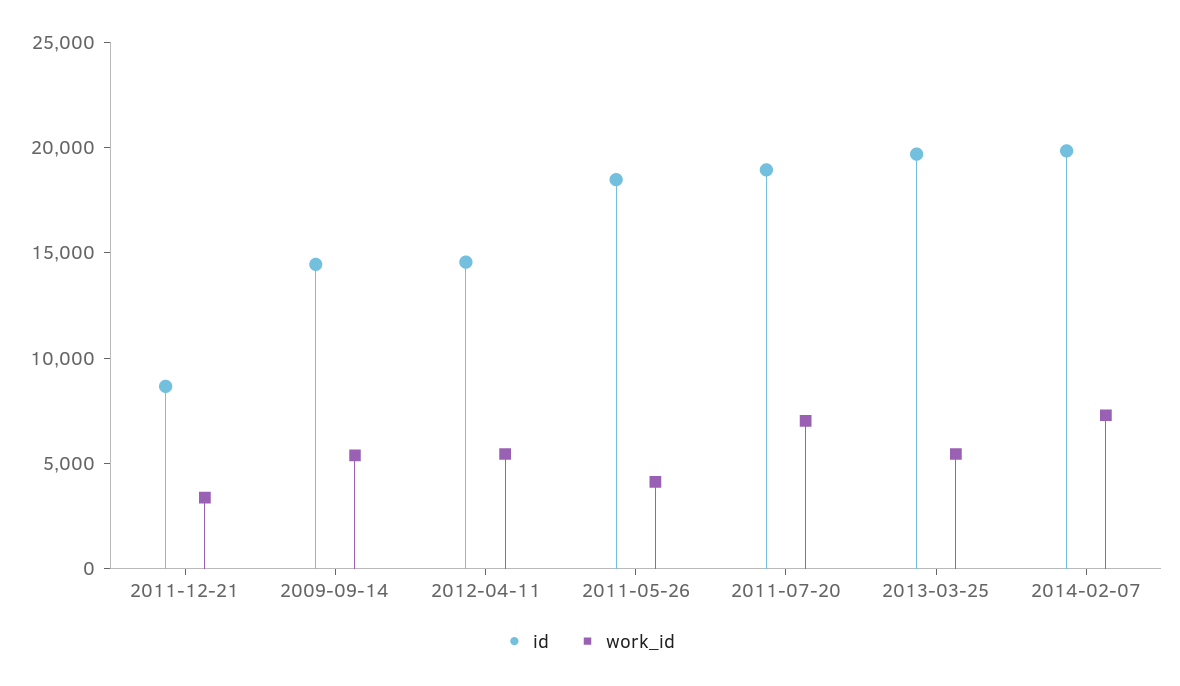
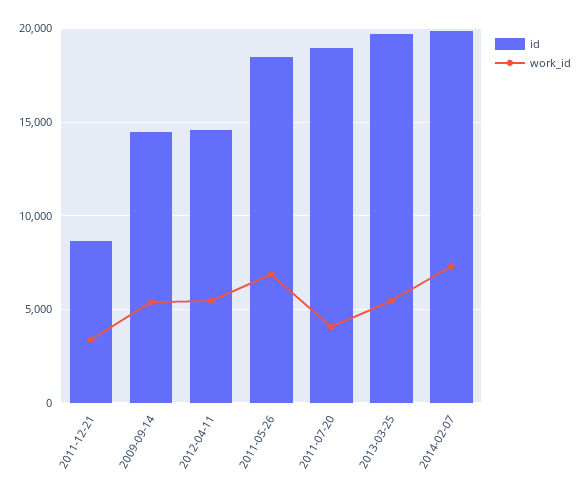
work_id, 2011-05-26: 4000 -> 7000
work_id, 2011-07-20: 7000 -> 4000

